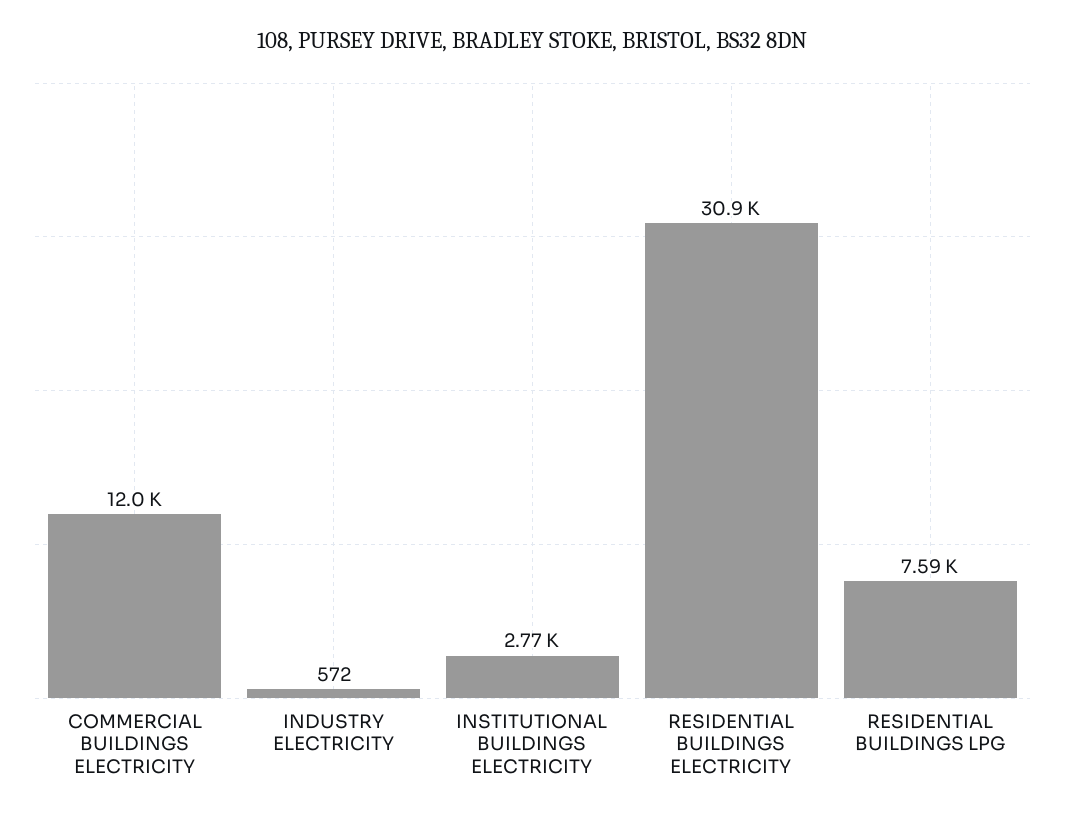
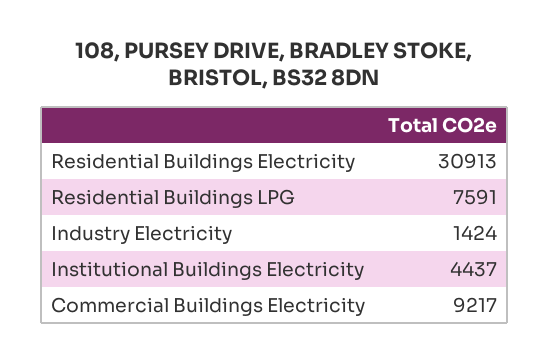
COMMERCIAL BUILDINGS ELECTRICITY: 12000 -> 9217
INDUSTRY ELECTRICITY: 572 -> 1424
INSTITUTIONAL BUILDINGS ELECTRICITY: 2770 -> 4437

